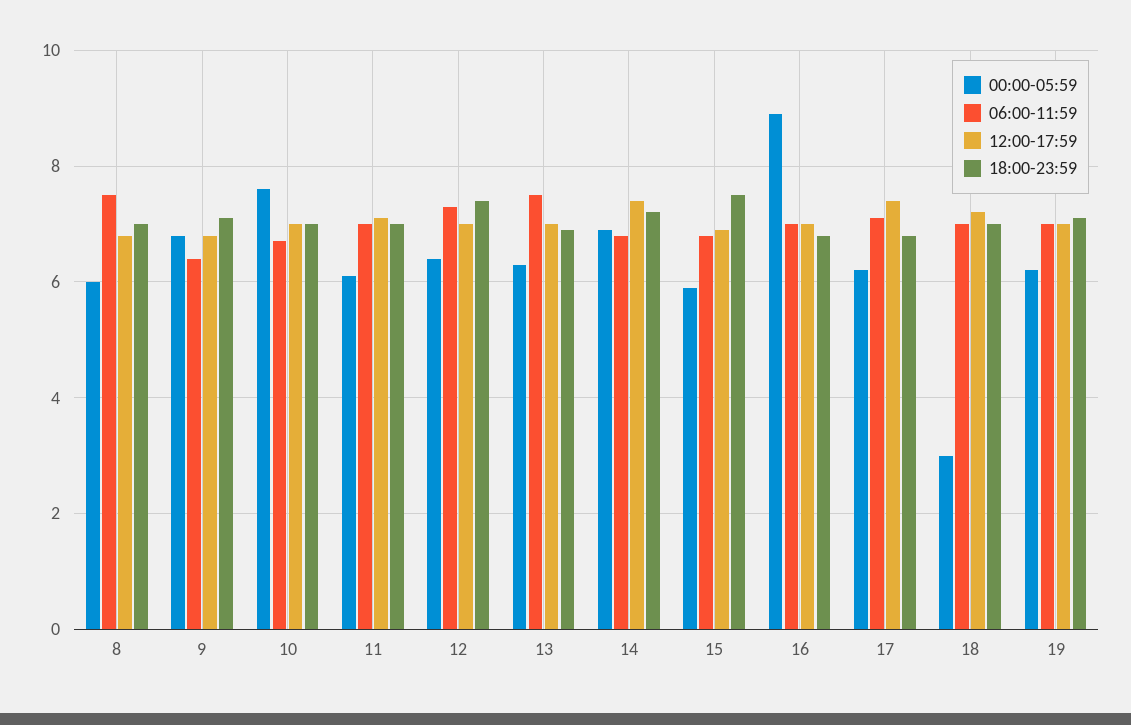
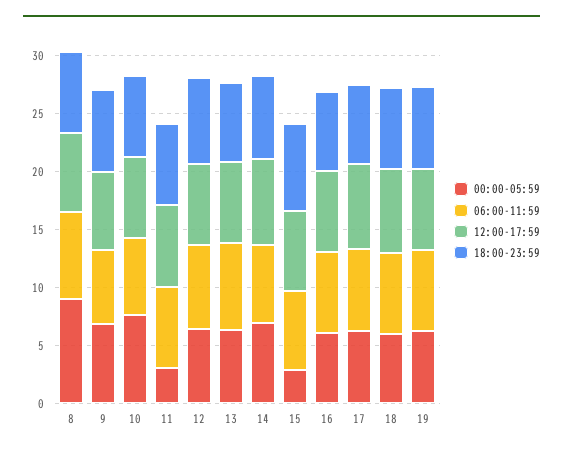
00:00-05:59, 8: 6 -> 9
00:00-05:59, 11: 6 -> 3
00:00-05:59, 15: 6 -> 3
00:00-05:59, 16: 9 -> 6
00:00-05:59, 18: 3 -> 6

